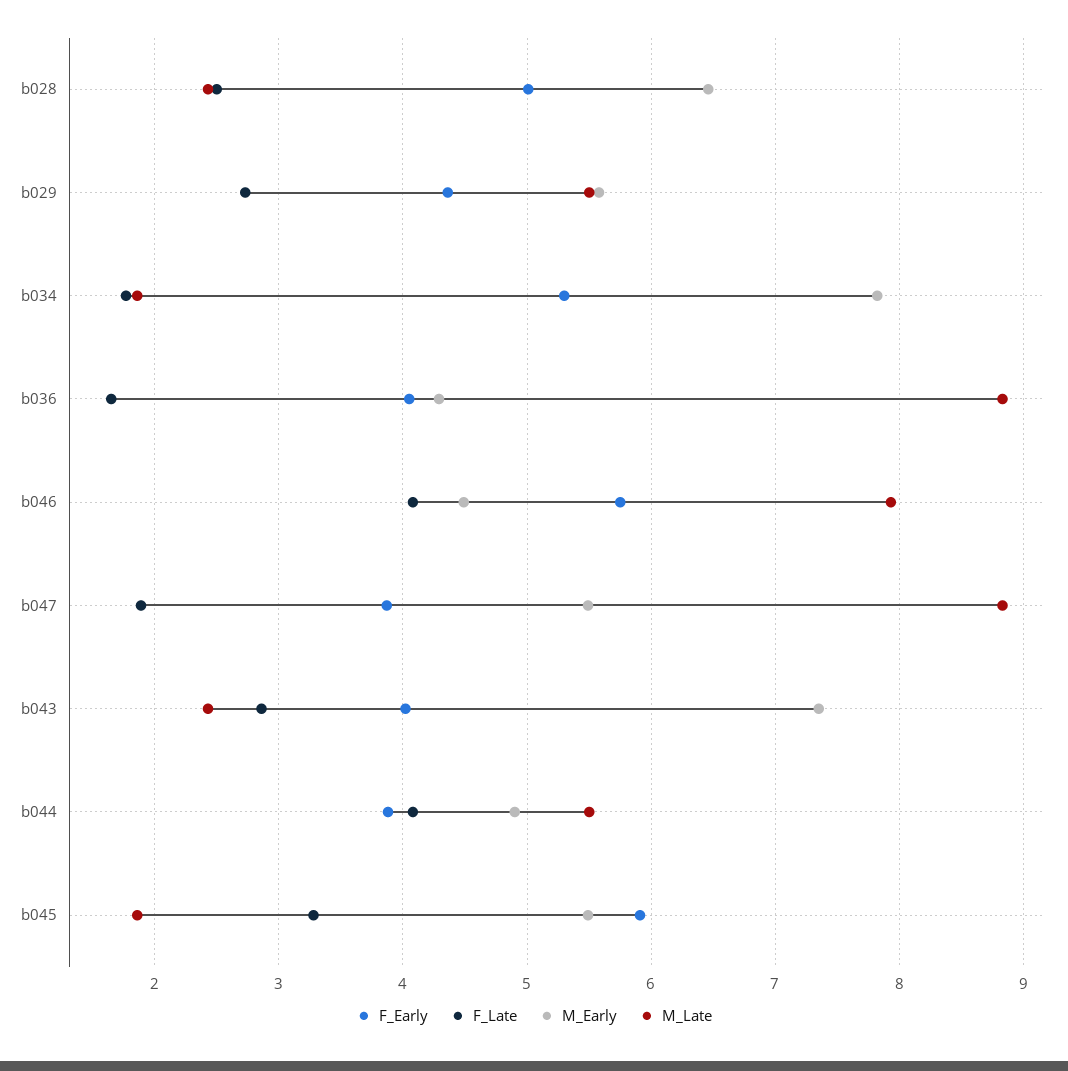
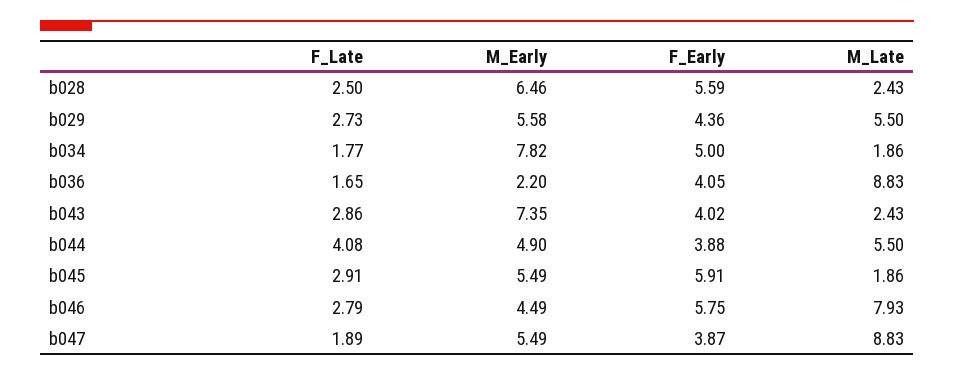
F_Early, b028: 5 -> 5.59
F_Early, b034: 5.3 -> 5
M_Early, b036: 4.3 -> 2.2
F_Late, b046: 4.1 -> 2.79
F_Late, b045: 3.3 -> 2.91

